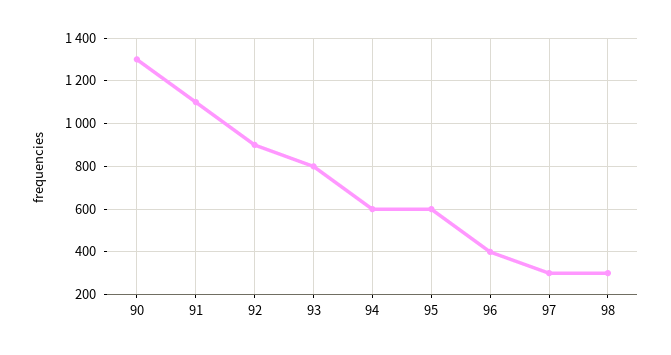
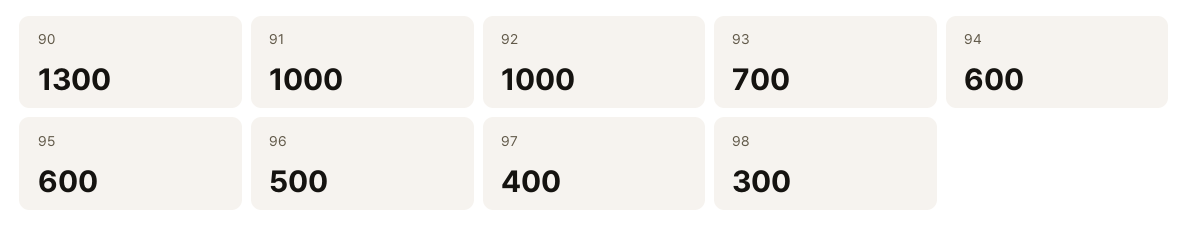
91: 1100 -> 1000
92: 900 -> 1000
93: 800 -> 700
96: 400 -> 500
97: 300 -> 400

